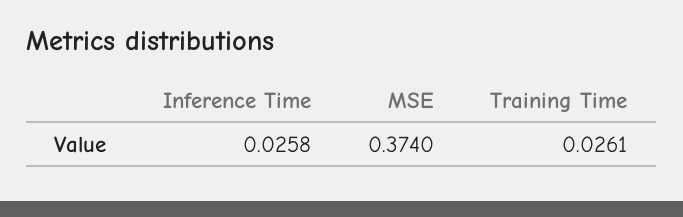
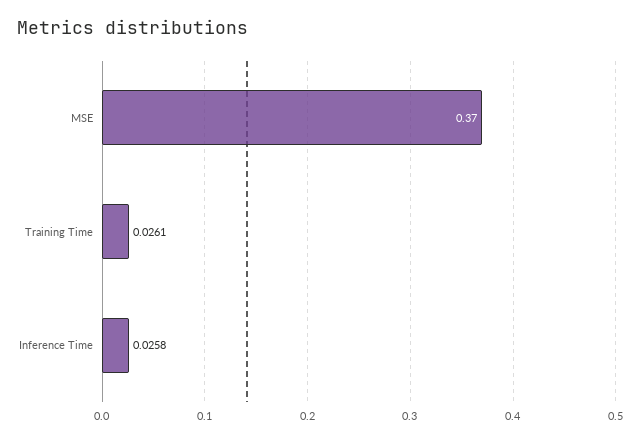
MSE: 0.374 -> 0.37

